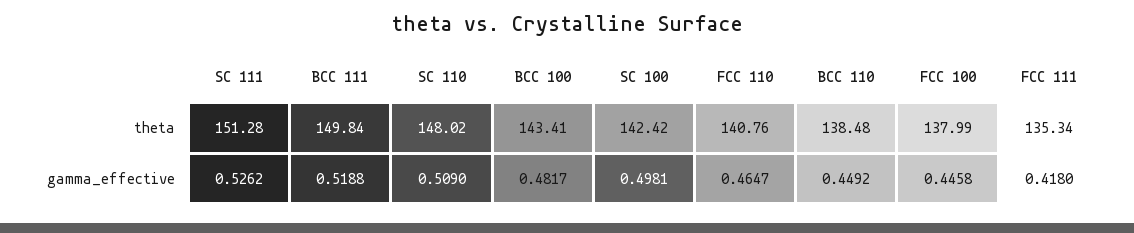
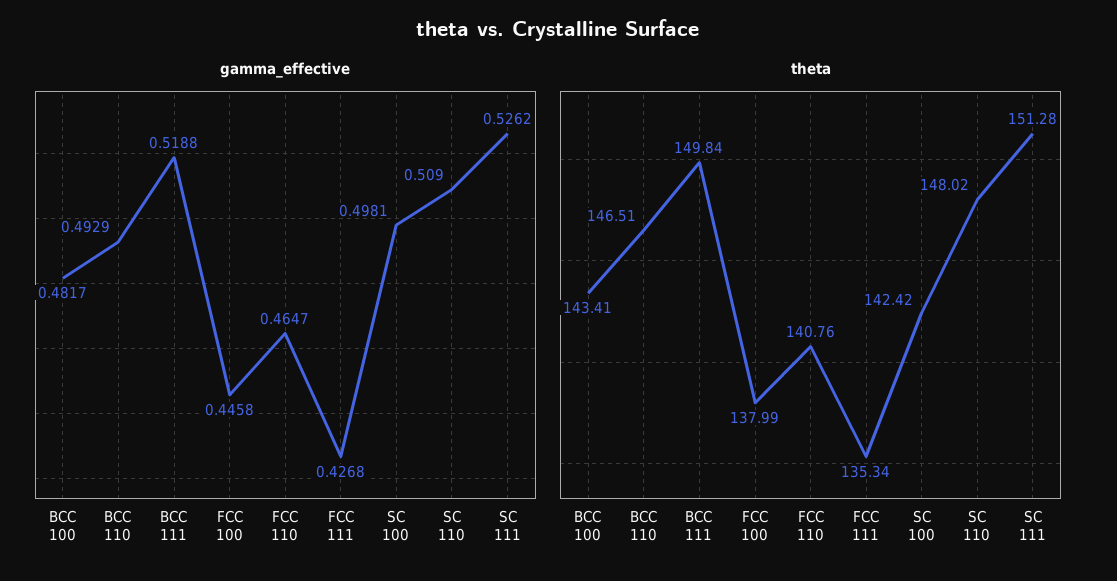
theta, BCC 110: 138.48 -> 146.51
gamma_effective, BCC 110: 0.4492 -> 0.4929
gamma_effective, FCC 111: 0.418 -> 0.4268

